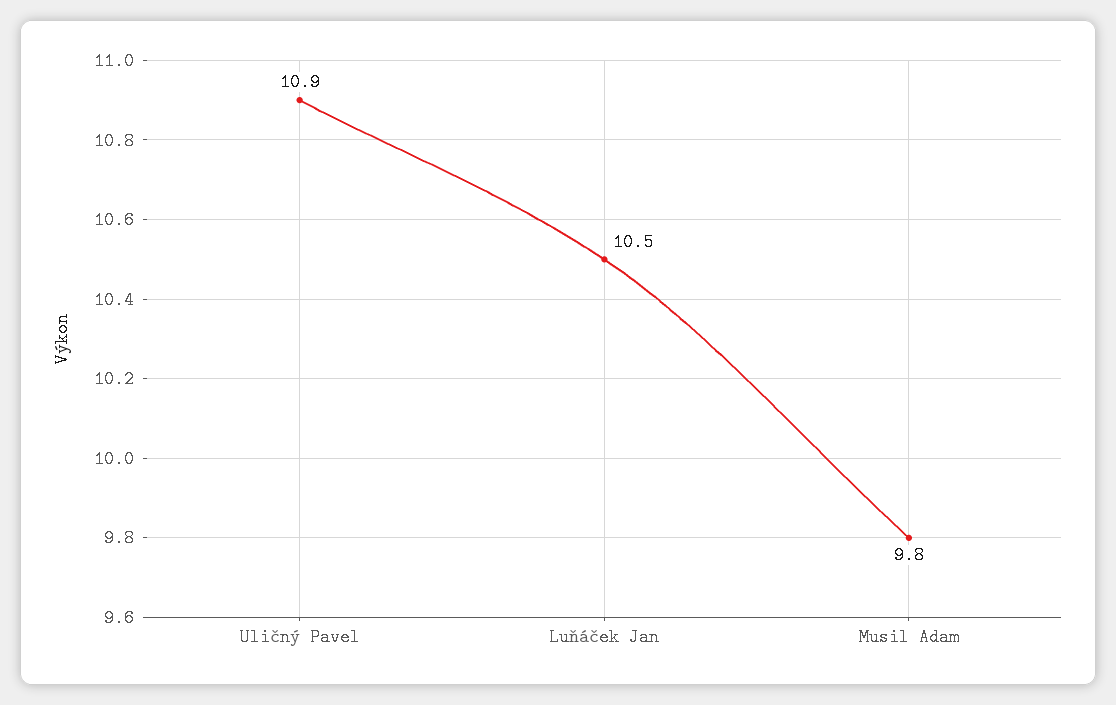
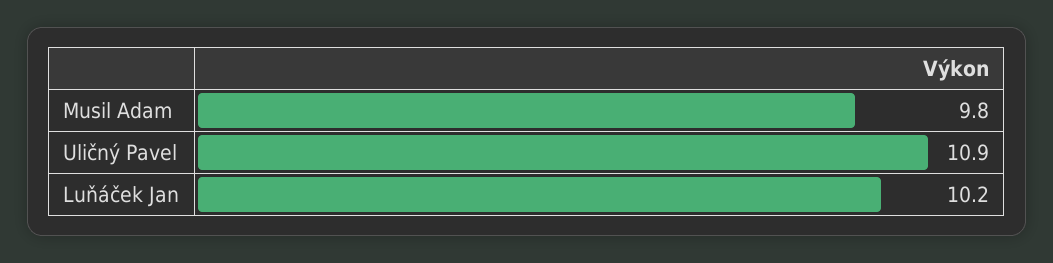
Luňáček Jan: 10.5 -> 10.2

